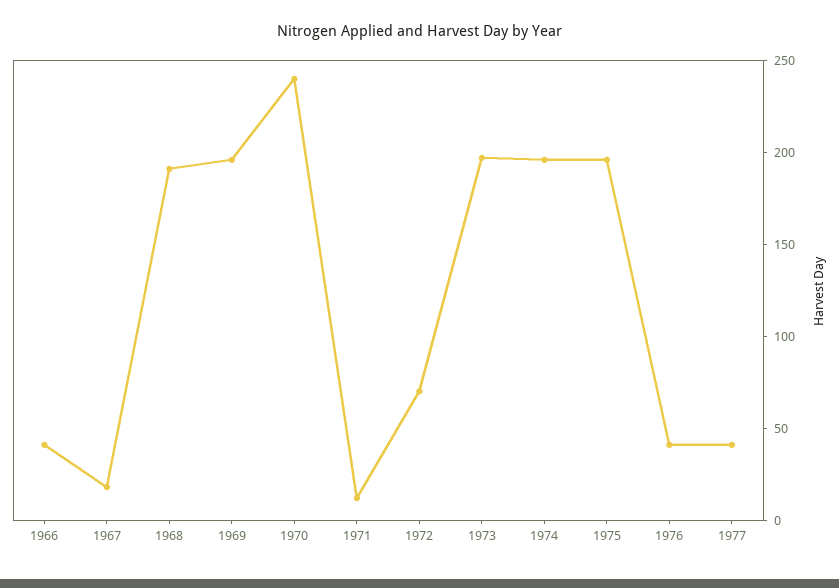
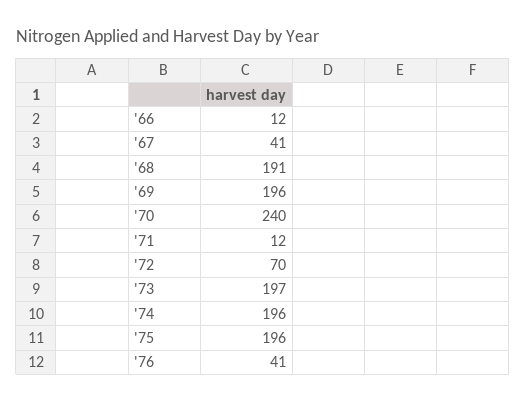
1966: 40 -> 12
1967: 20 -> 41
1977: 40 -> none

